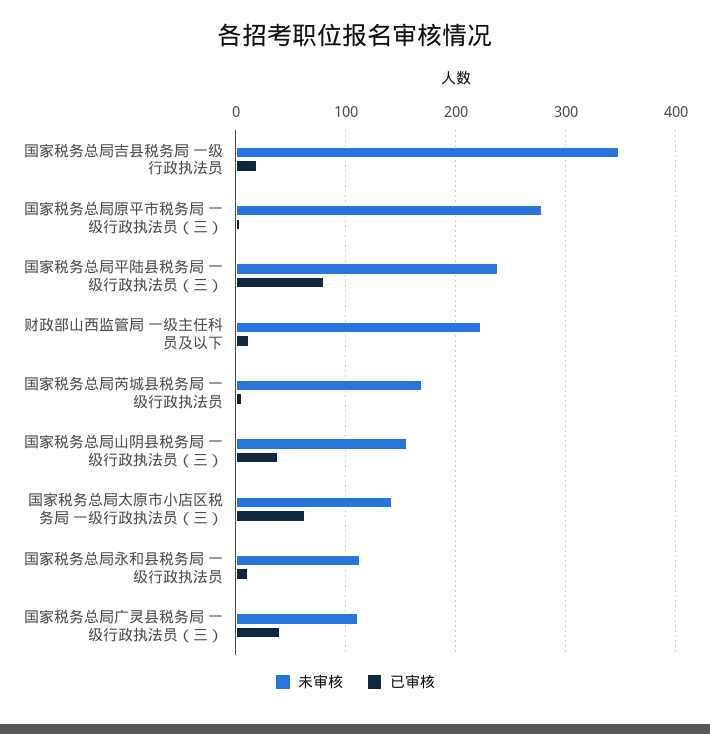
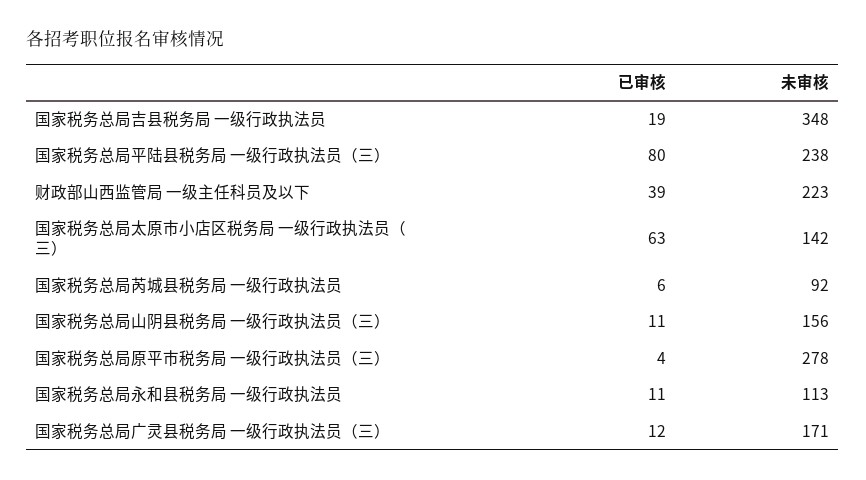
已审核, 财政部山西监管局 一级主任科员及以下: 10 -> 39
未审核, 国家税务总局芮城县税务局 一级行政执法员: 170 -> 92
已审核, 国家税务总局山阴县税务局 一级行政执法员（三）: 40 -> 11
未审核, 国家税务总局广灵县税务局 一级行政执法员（三）: 110 -> 171
已审核, 国家税务总局广灵县税务局 一级行政执法员（三）: 40 -> 12

